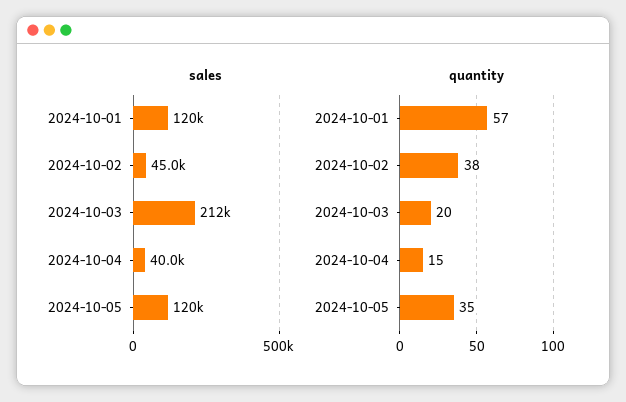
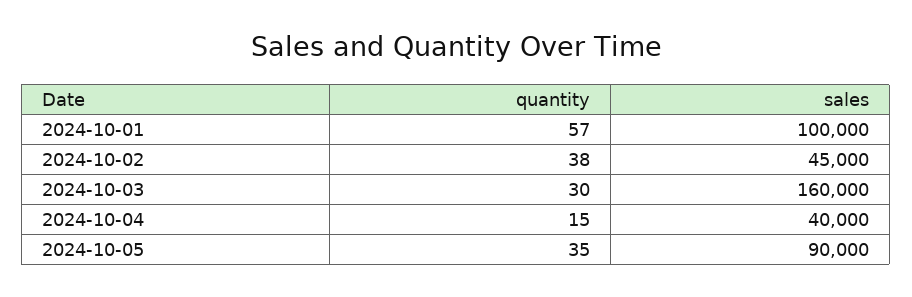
sales, 2024-10-01: 120000 -> 100000
sales, 2024-10-03: 212000 -> 160000
sales, 2024-10-05: 120000 -> 90000
quantity, 2024-10-03: 20 -> 30

